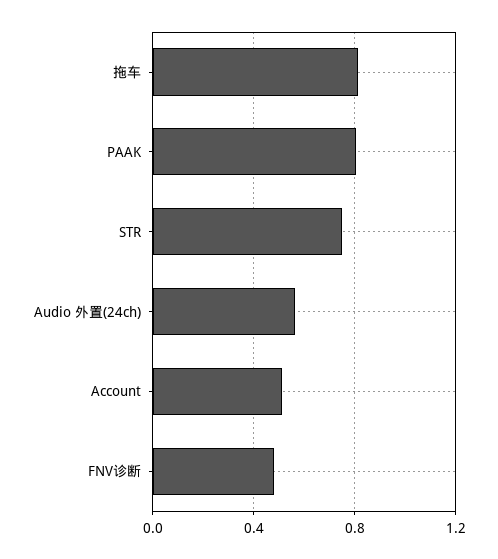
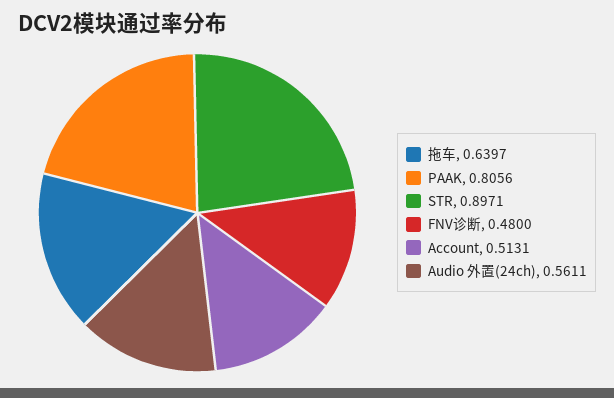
拖车: 0.8 -> 0.6397
STR: 0.75 -> 0.8971

